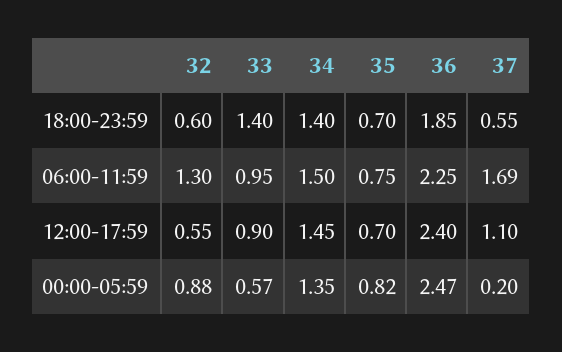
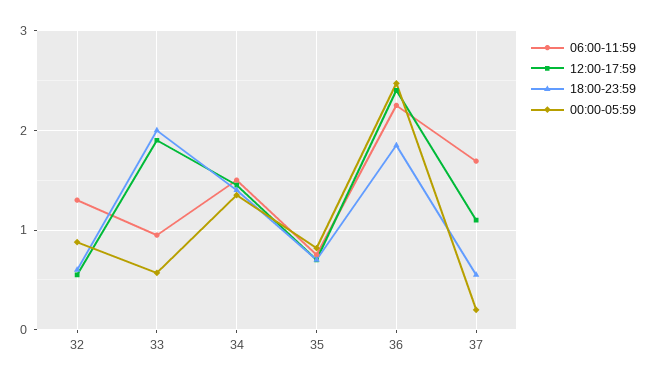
18:00-23:59, 33: 1.4 -> 2
12:00-17:59, 33: 0.9 -> 1.9

